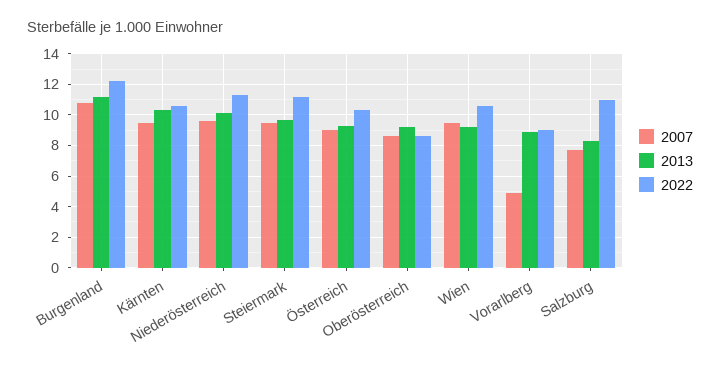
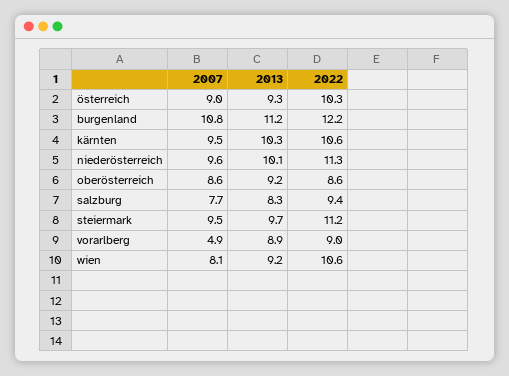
2007, Wien: 9.5 -> 8.1
2022, Salzburg: 11 -> 9.4

